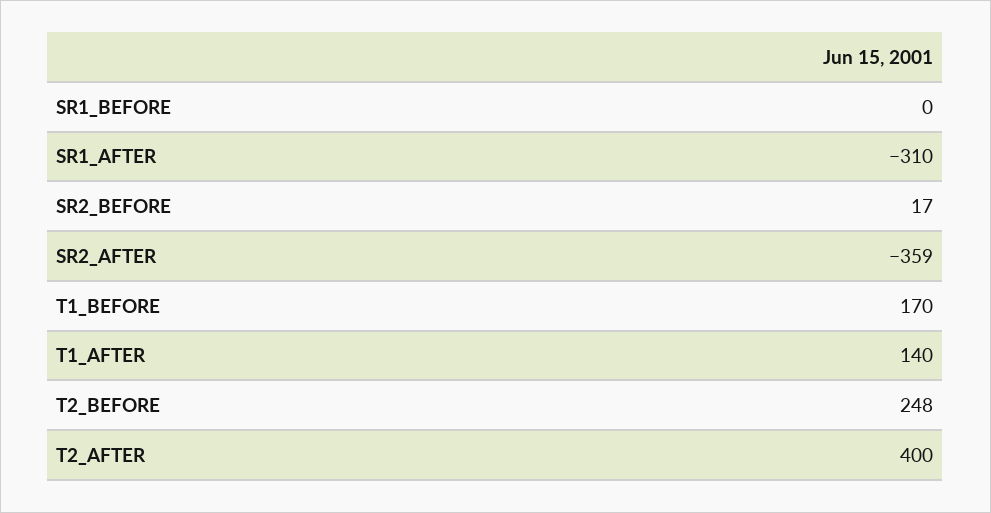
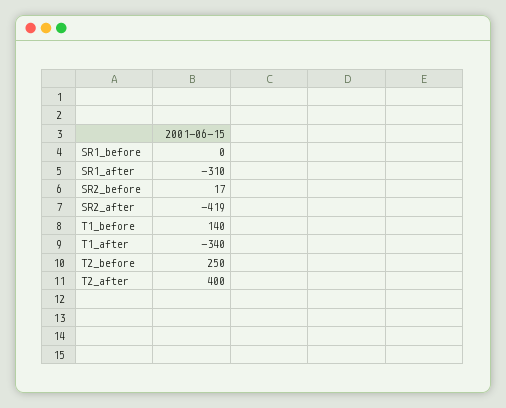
SR2_AFTER: -359 -> -419
T1_BEFORE: 170 -> 140
T1_AFTER: 140 -> -340
T2_BEFORE: 248 -> 250

